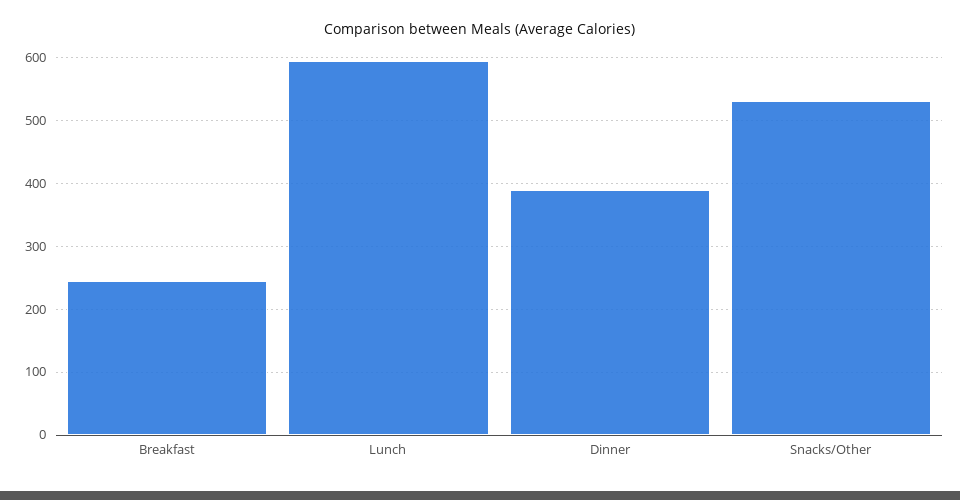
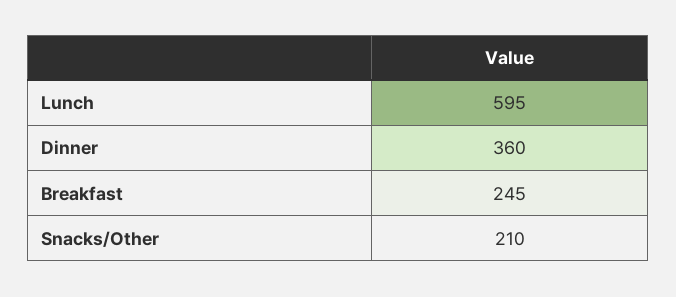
Dinner: 390 -> 360
Snacks/Other: 530 -> 210

